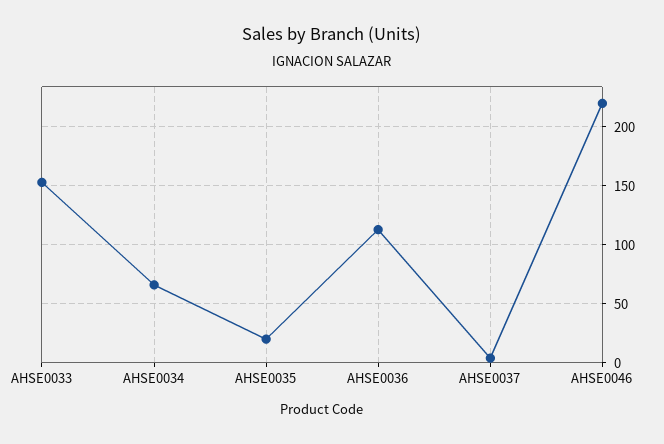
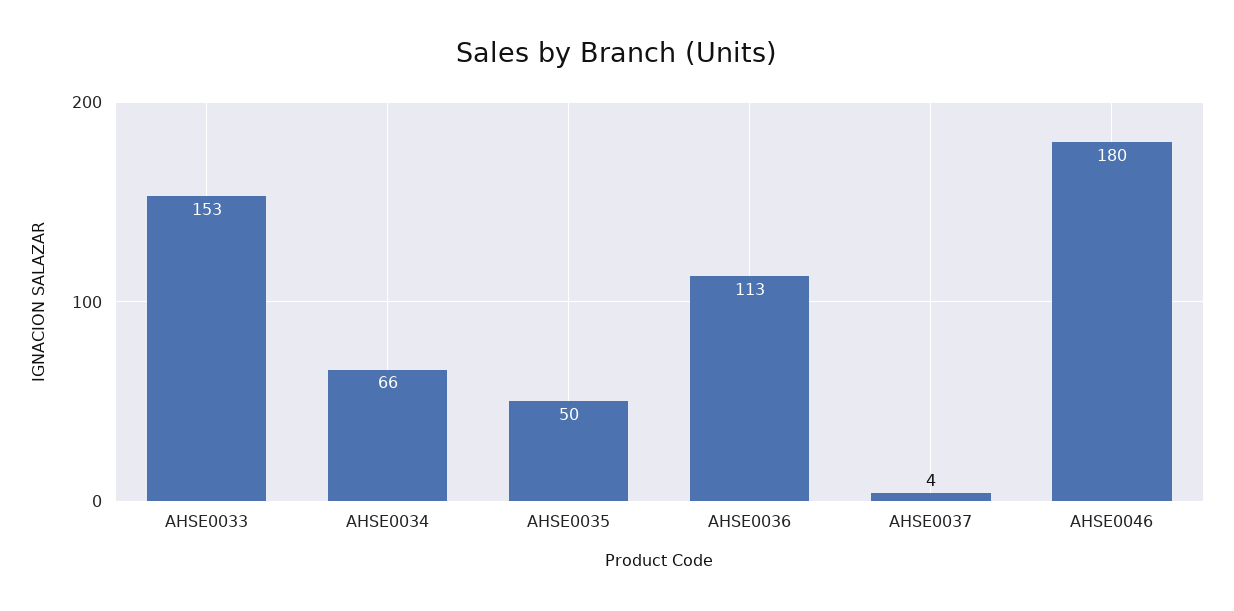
AHSE0035: 20 -> 50
AHSE0046: 220 -> 180

